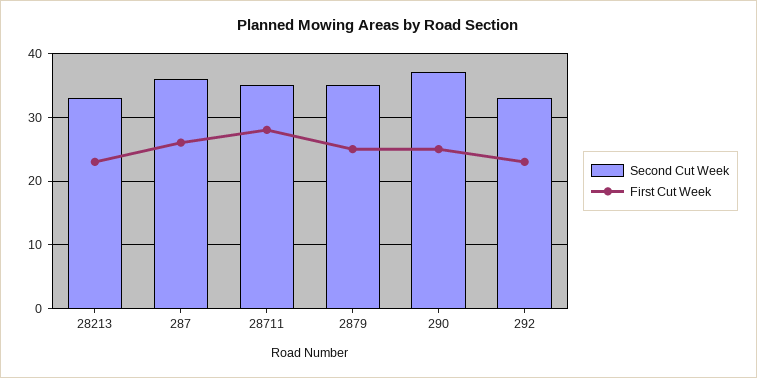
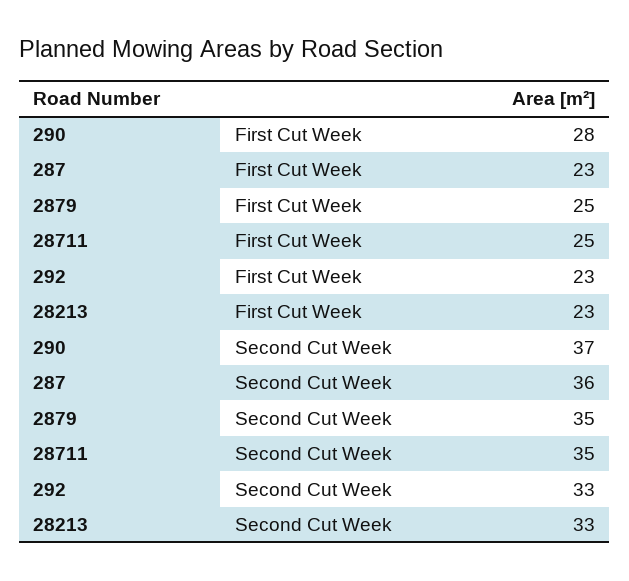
First Cut Week, 287: 26 -> 23
First Cut Week, 28711: 28 -> 25
First Cut Week, 290: 25 -> 28

